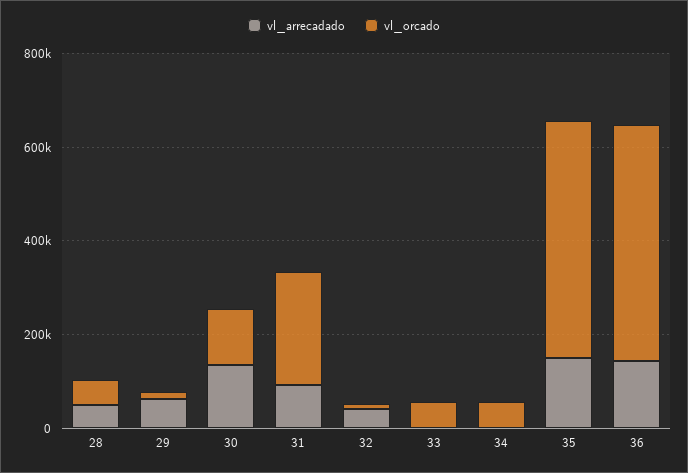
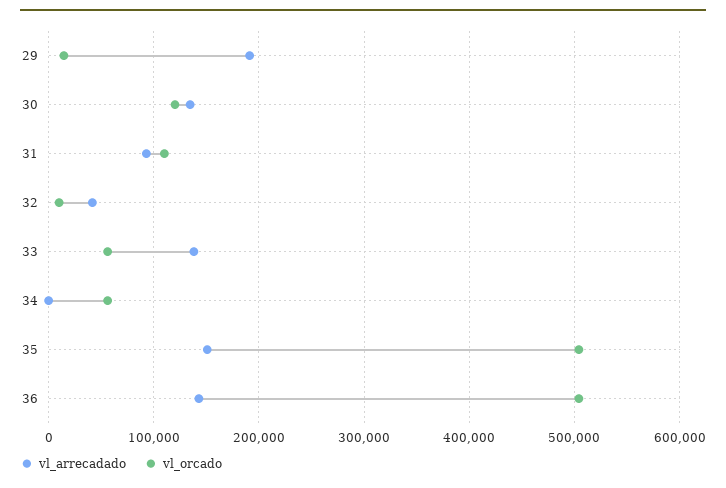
vl_arrecadado, 28: 50000 -> none
vl_orcado, 28: 50000 -> none
vl_arrecadado, 29: 50000 -> 190000
vl_orcado, 31: 250000 -> 110000
vl_arrecadado, 33: 0 -> 140000

